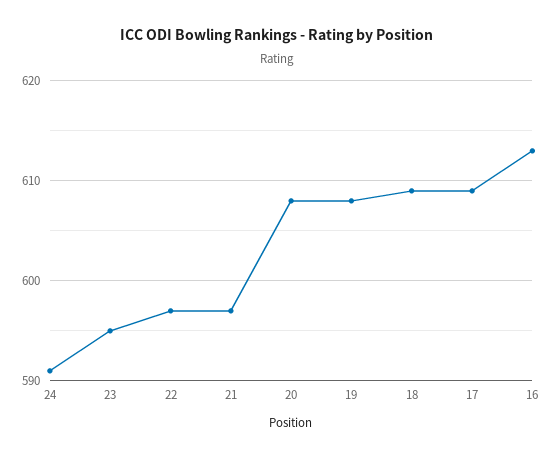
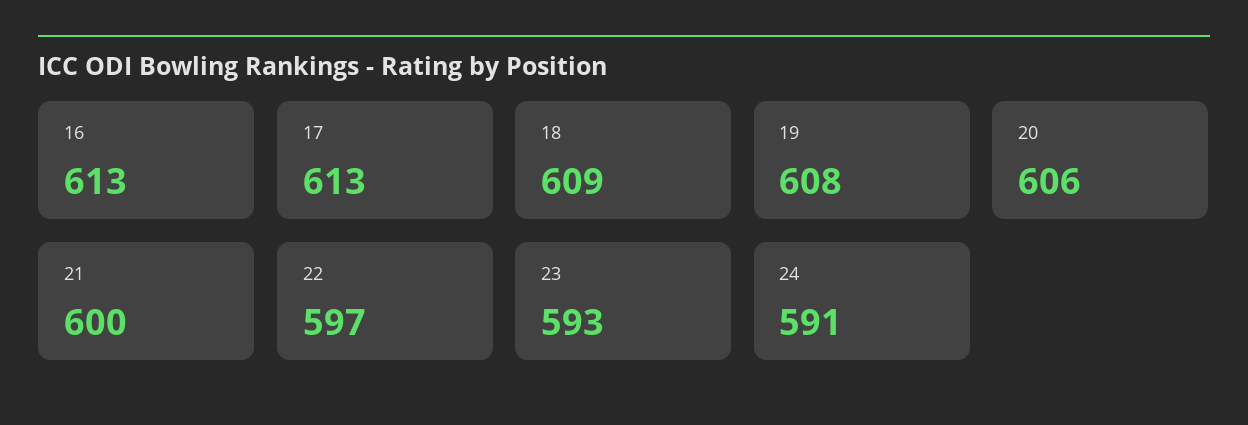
23: 595 -> 593
21: 597 -> 600
20: 608 -> 606
17: 609 -> 613

